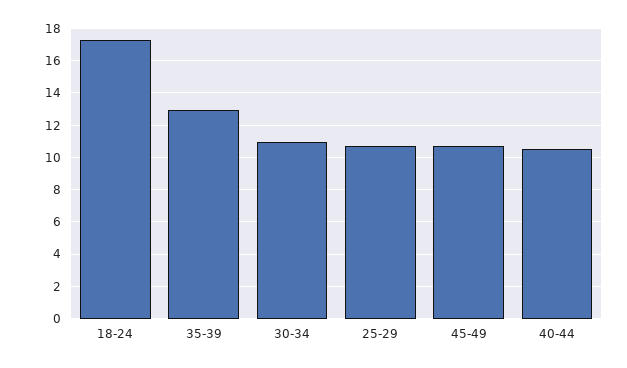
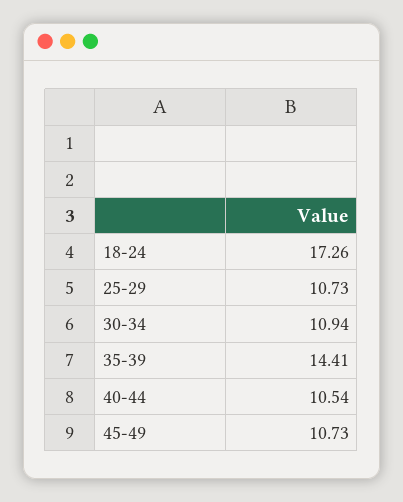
35-39: 13 -> 14.41

